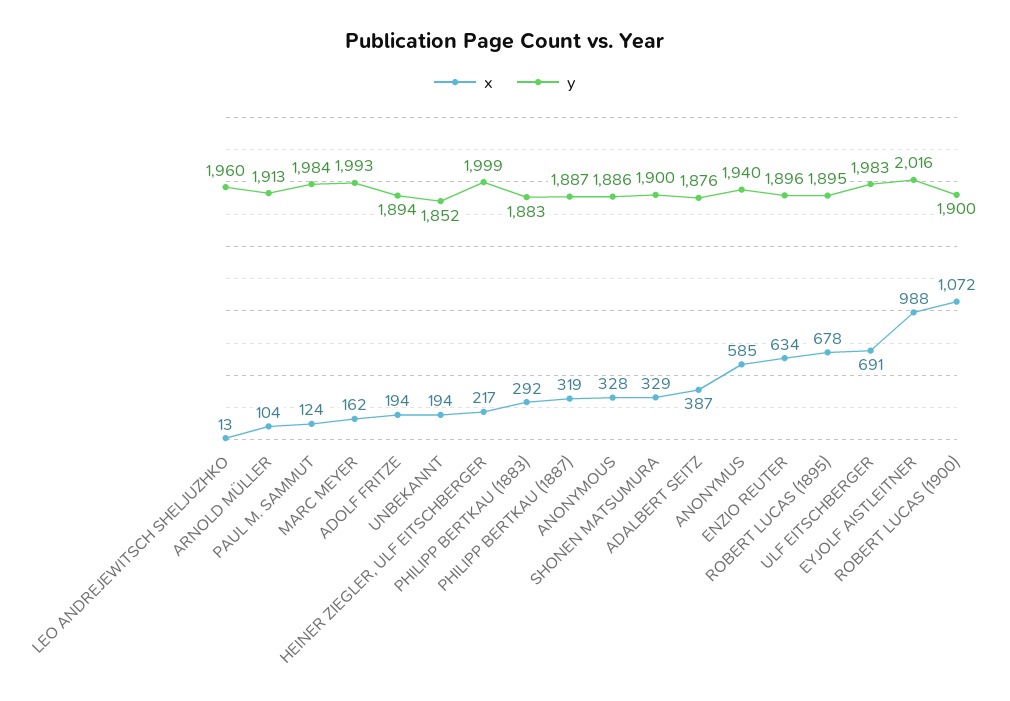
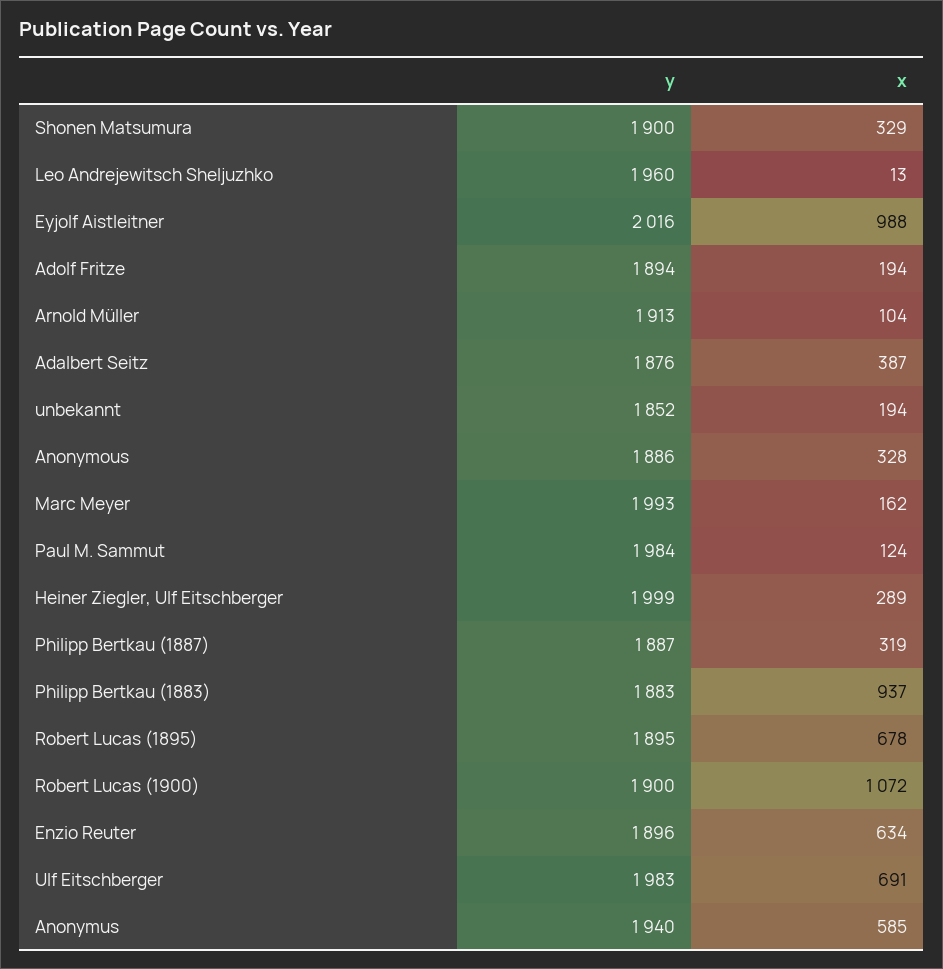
x, HEINER ZIEGLER, ULF EITSCHBERGER: 217 -> 289
x, PHILIPP BERTKAU (1883): 292 -> 937

